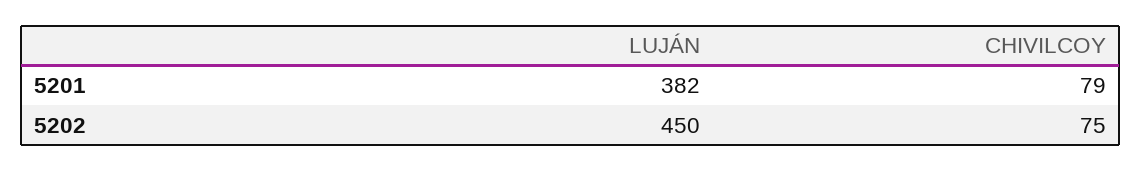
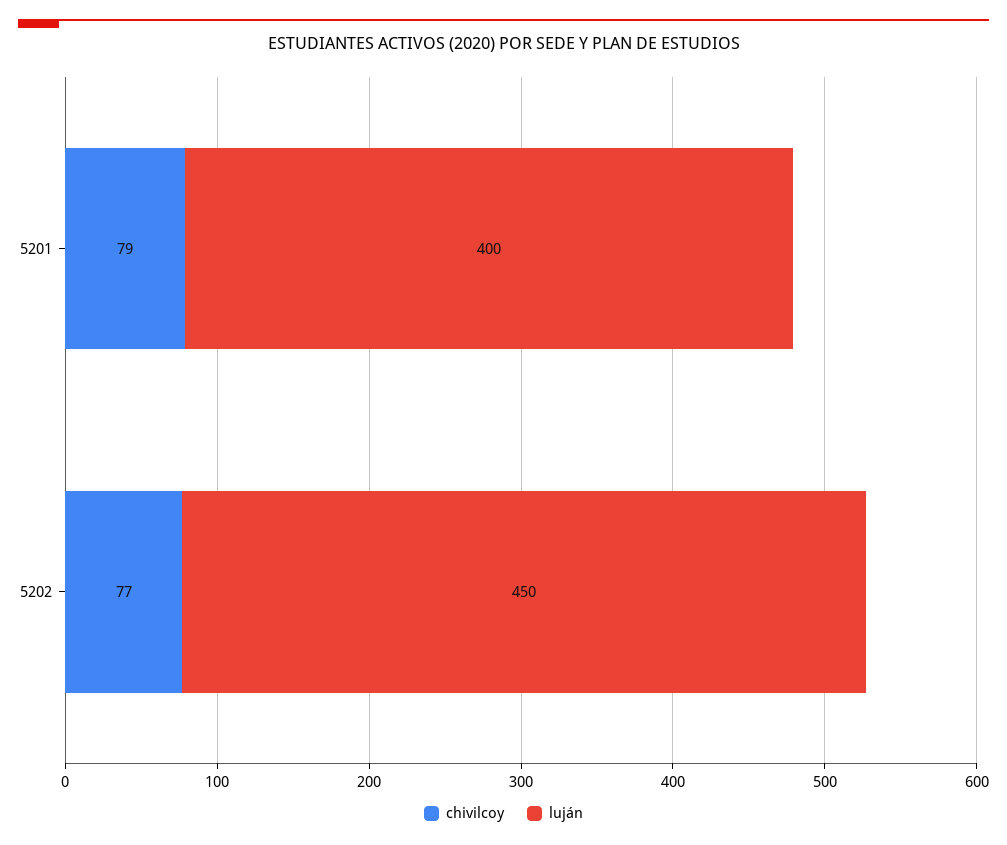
LUJÁN, 5201: 382 -> 400
CHIVILCOY, 5202: 75 -> 77

